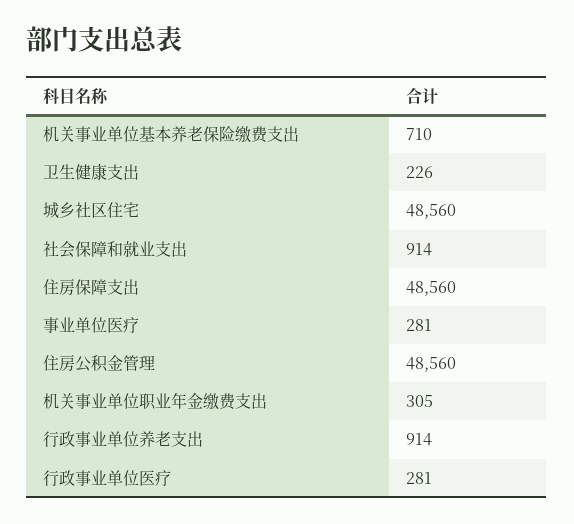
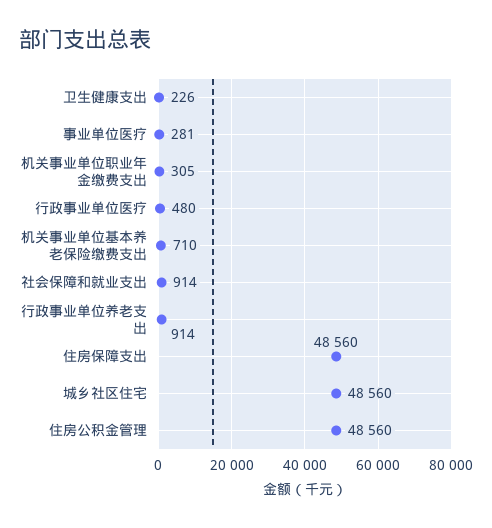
行政事业单位医疗: 281 -> 480

